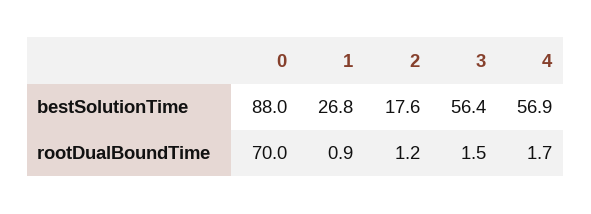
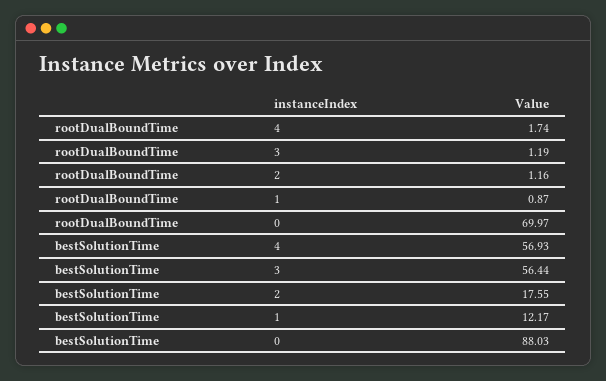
1, bestSolutionTime: 26.8 -> 12.17
3, rootDualBoundTime: 1.5 -> 1.19

